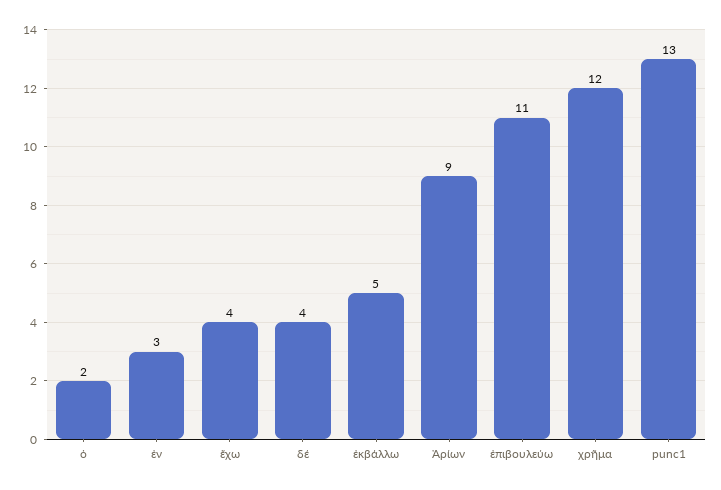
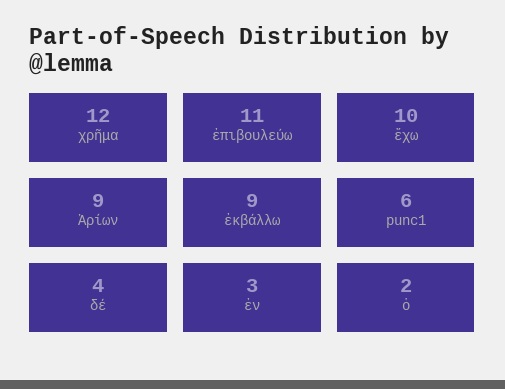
ἔχω: 4 -> 10
ἐκβάλλω: 5 -> 9
punc1: 13 -> 6

